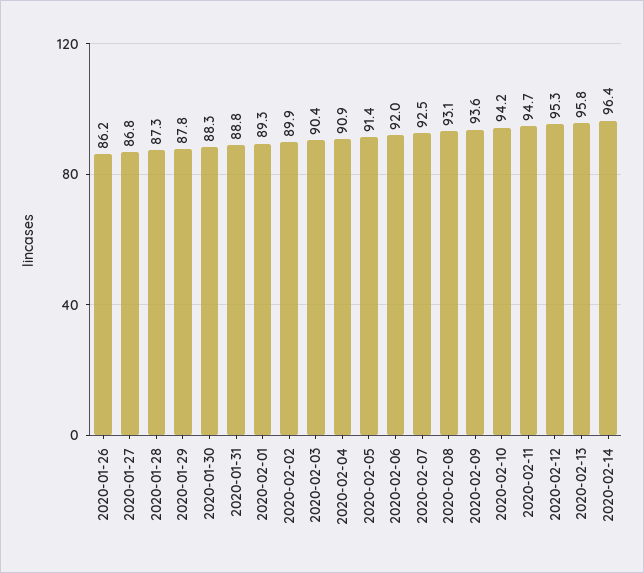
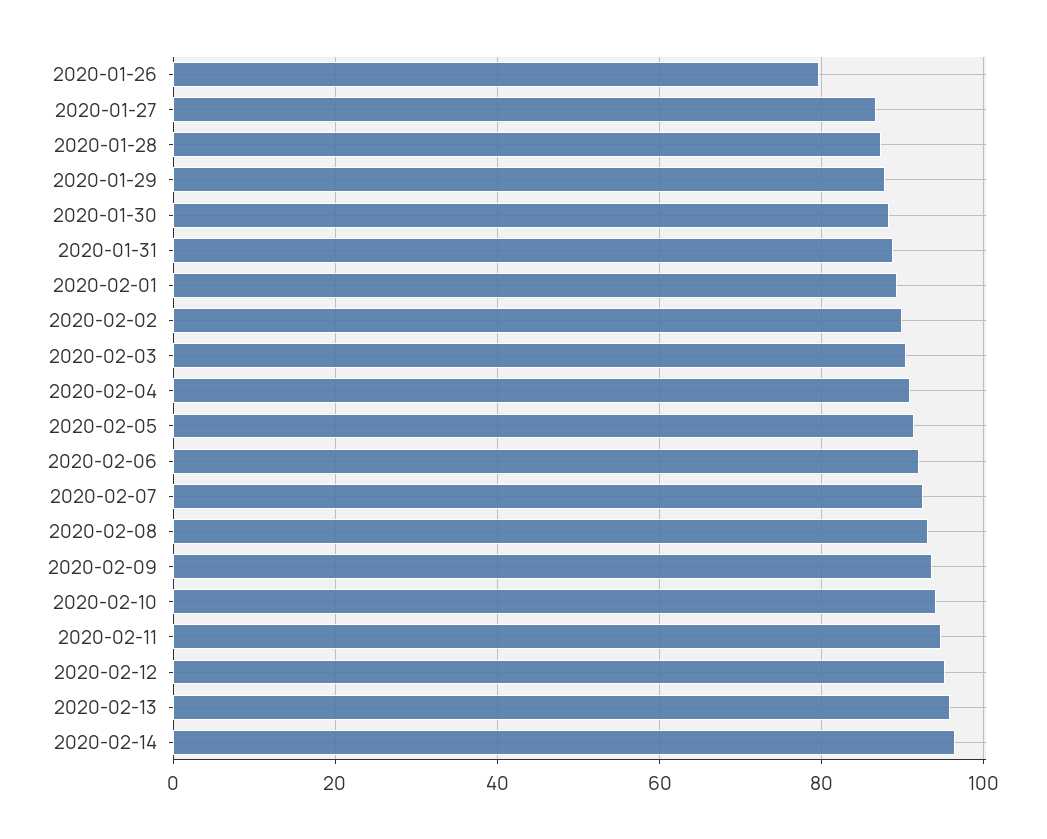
2020-01-26: 86.2 -> 80

